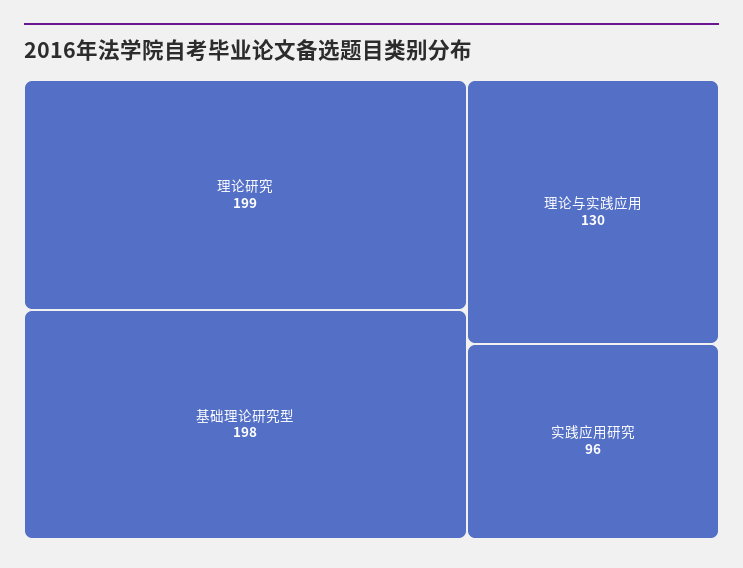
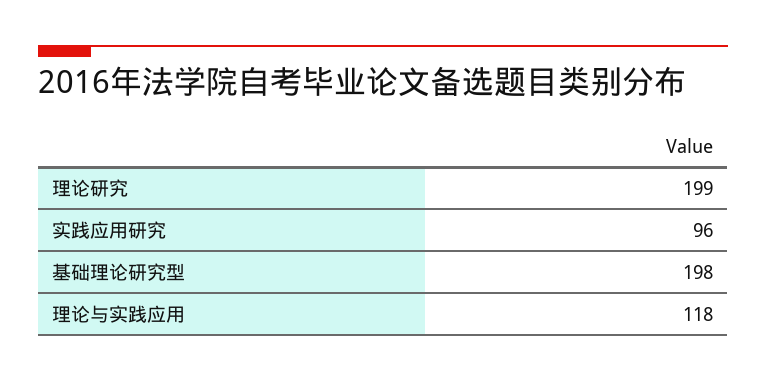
理论与实践应用: 130 -> 118

